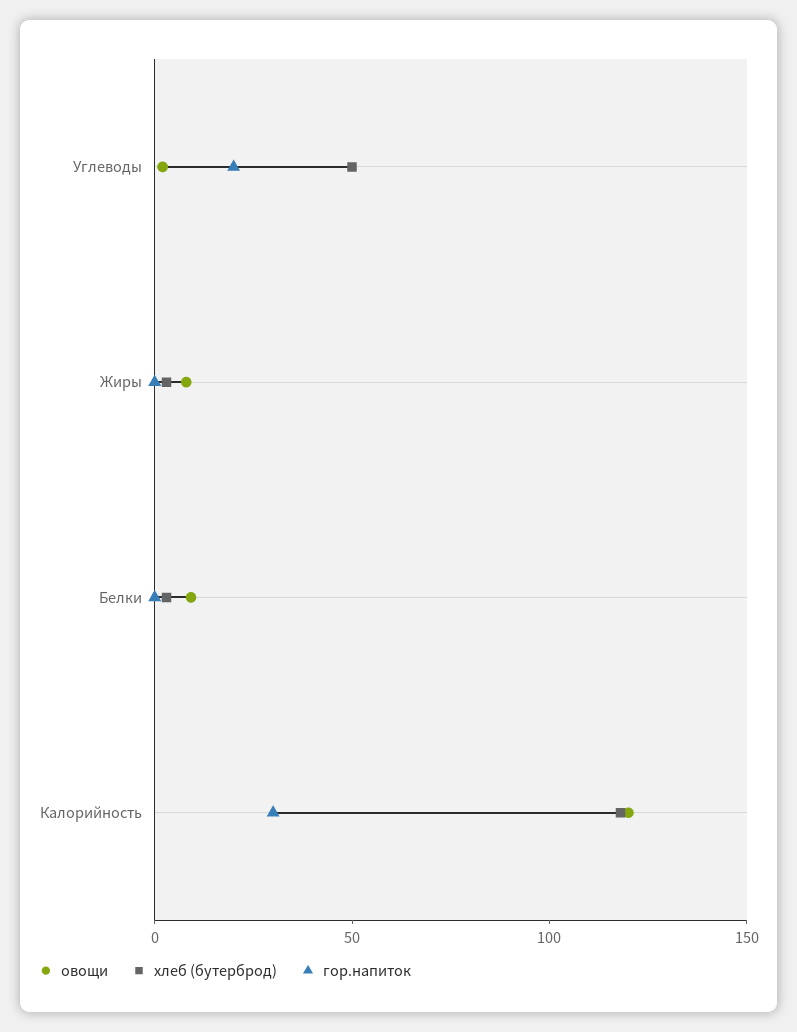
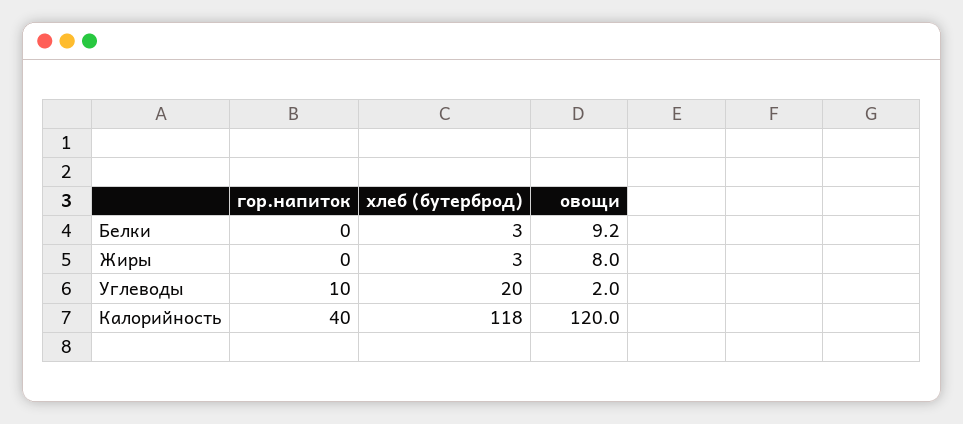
хлеб (бутерброд), Углеводы: 50 -> 20
гор.напиток, Углеводы: 20 -> 10
гор.напиток, Калорийность: 30 -> 40

